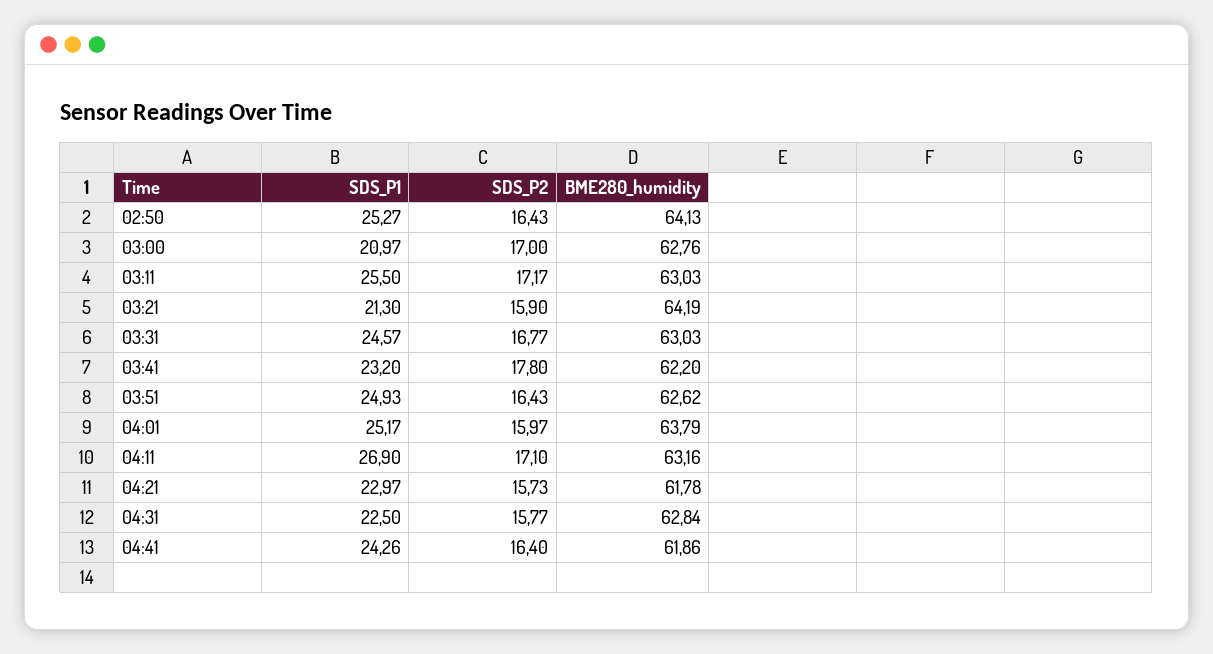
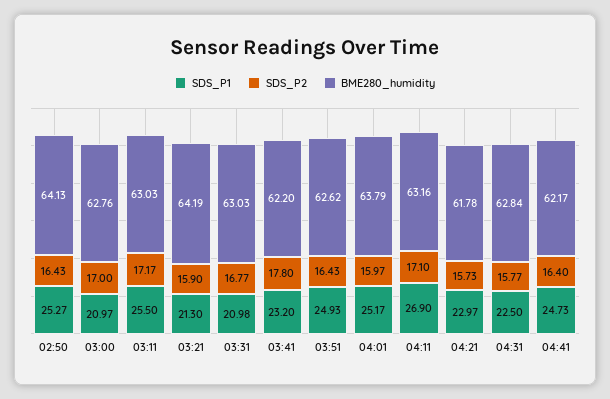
SDS_P1, 03:31: 24.57 -> 20.98
SDS_P1, 04:41: 24.26 -> 24.73
BME280_humidity, 04:41: 61.86 -> 62.17

